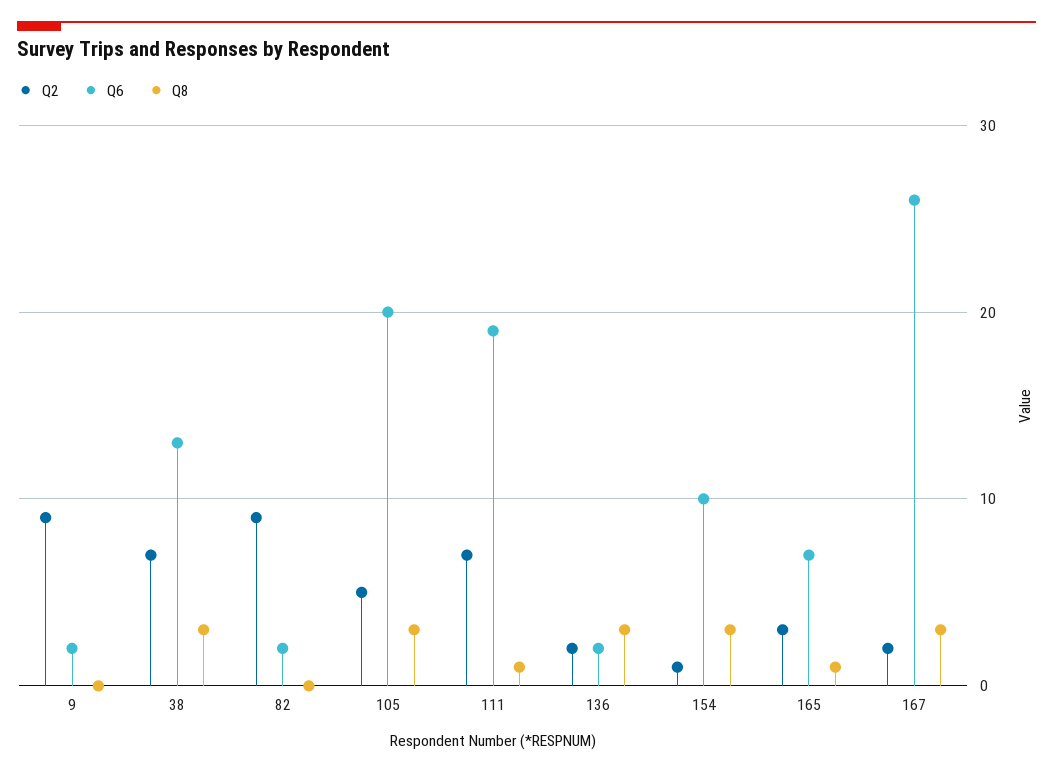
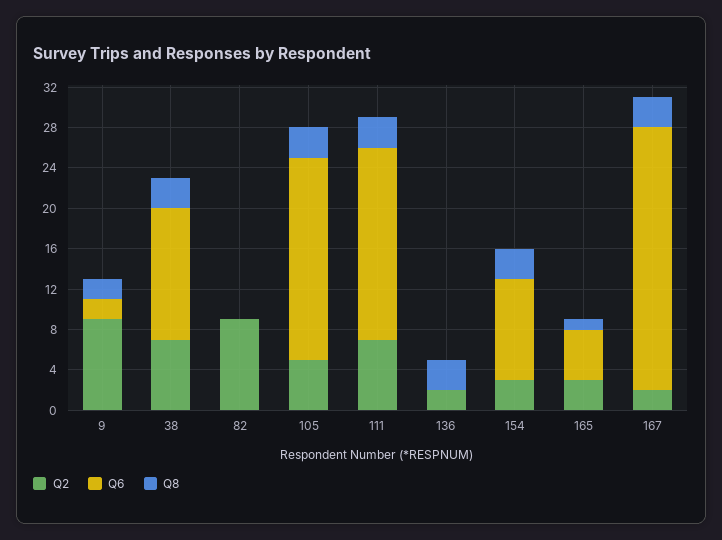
Q8, 9: 0 -> 2
Q6, 82: 2 -> 0
Q8, 111: 1 -> 3
Q6, 136: 2 -> 0
Q2, 154: 1 -> 3
Q6, 165: 7 -> 5

